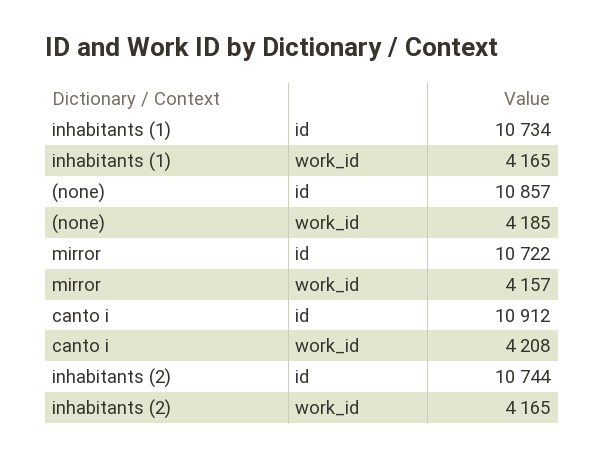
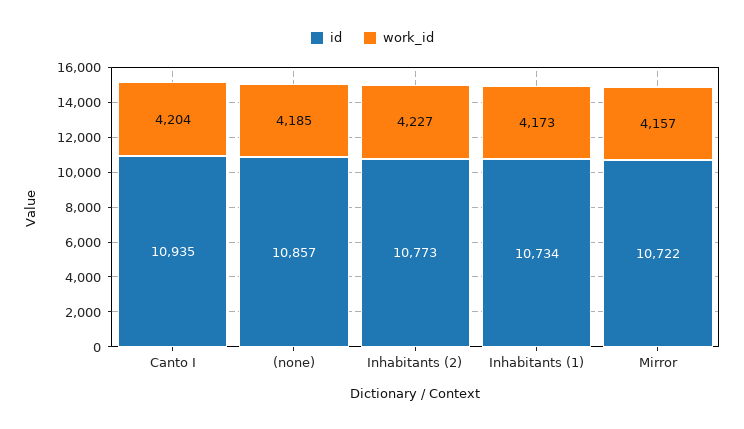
work_id, inhabitants (1): 4165 -> 4173
id, canto i: 10912 -> 10935
work_id, canto i: 4208 -> 4204
id, inhabitants (2): 10744 -> 10773
work_id, inhabitants (2): 4165 -> 4227

